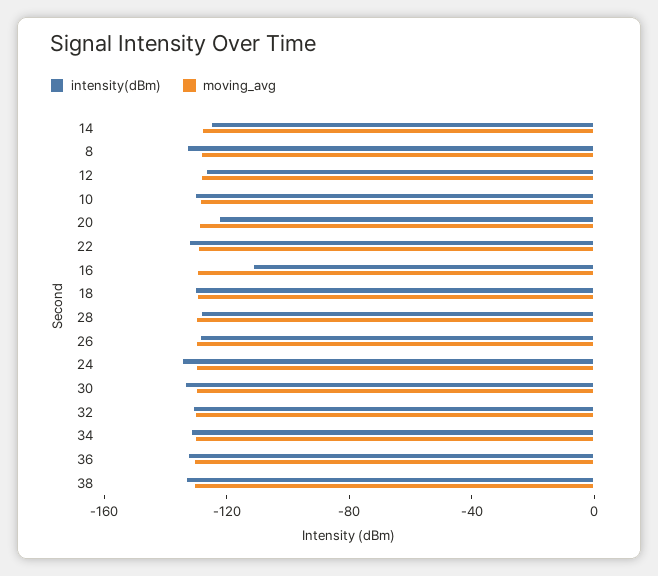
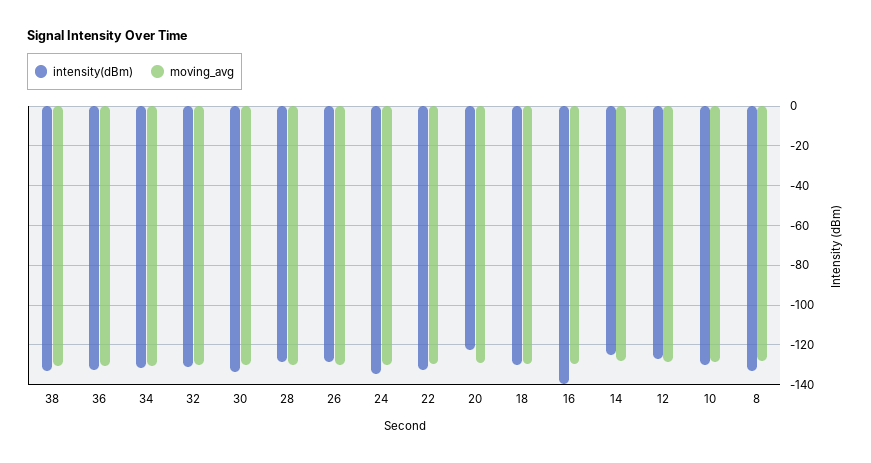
intensity(dBm), 16: -110 -> -140

